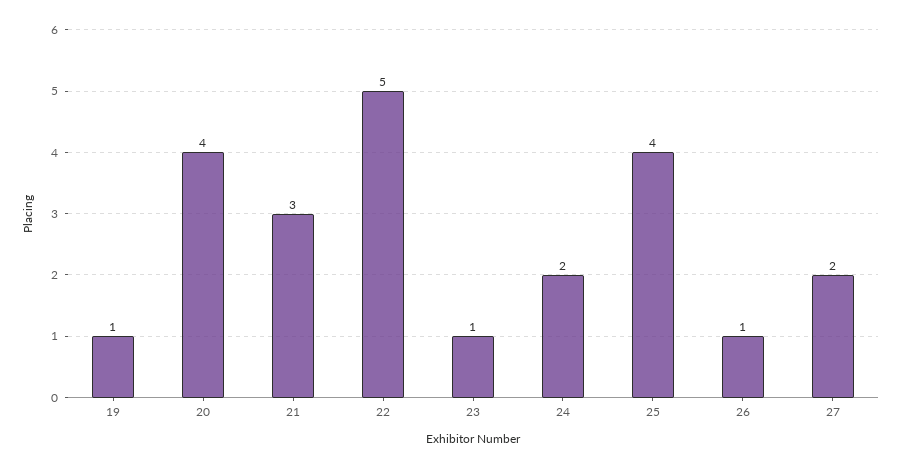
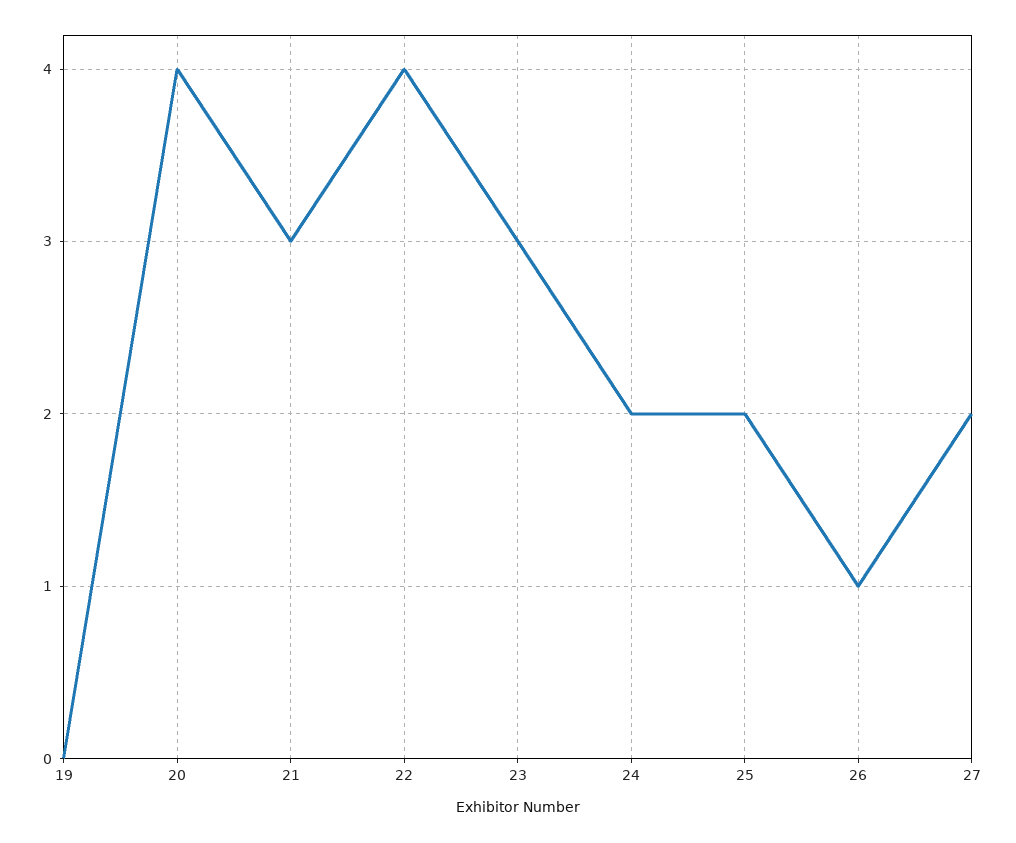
19: 1 -> 0
22: 5 -> 4
23: 1 -> 3
25: 4 -> 2

